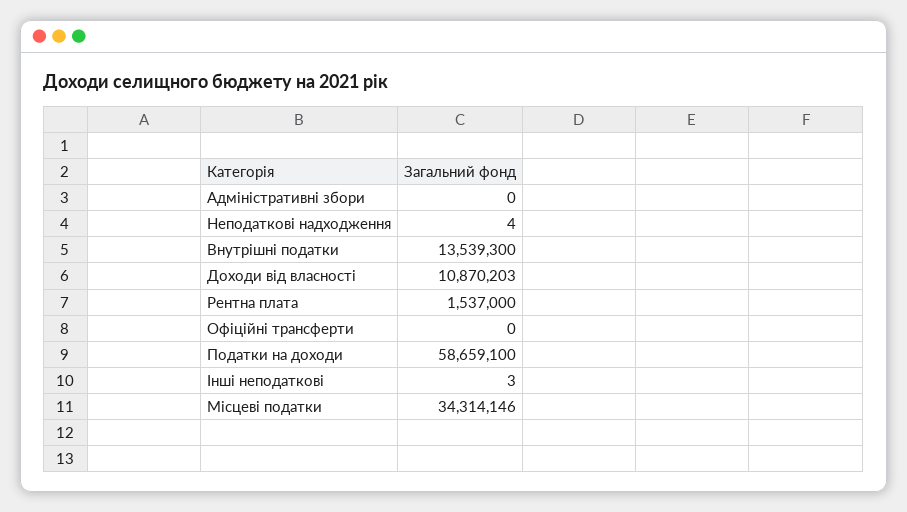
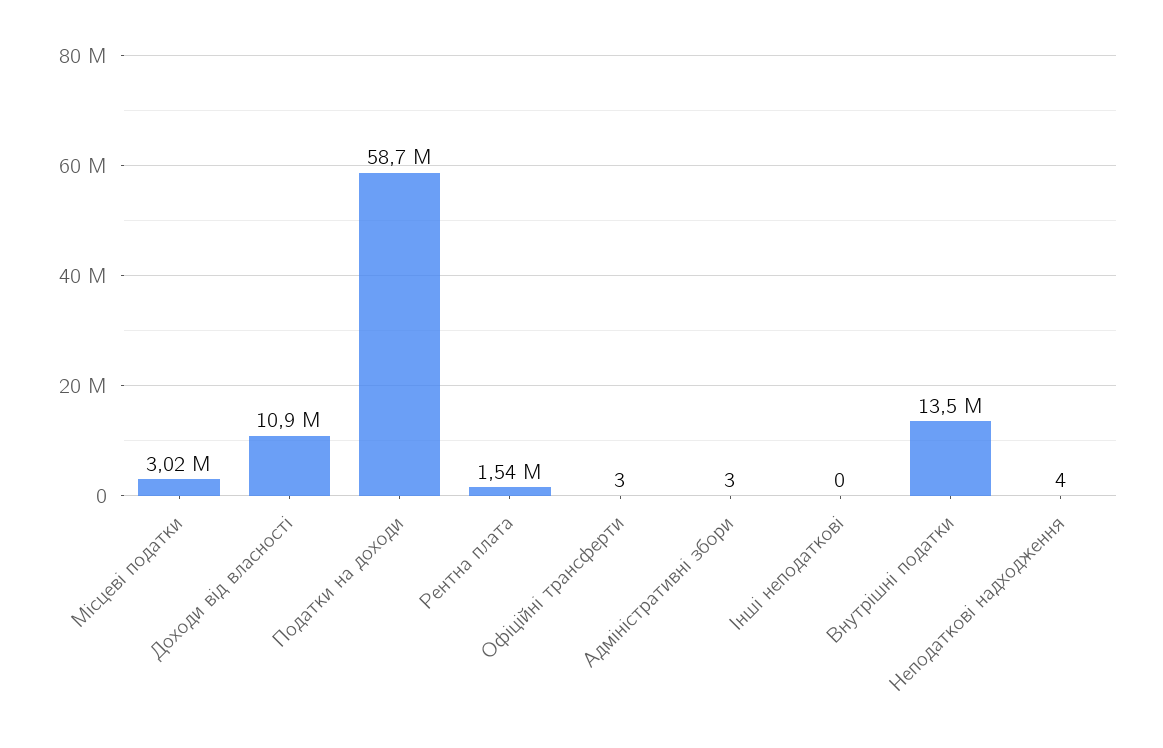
Адміністративні збори: 0 -> 3
Офіційні трансферти: 0 -> 3
Інші неподаткові: 3 -> 0
Місцеві податки: 34314146 -> 3020000

